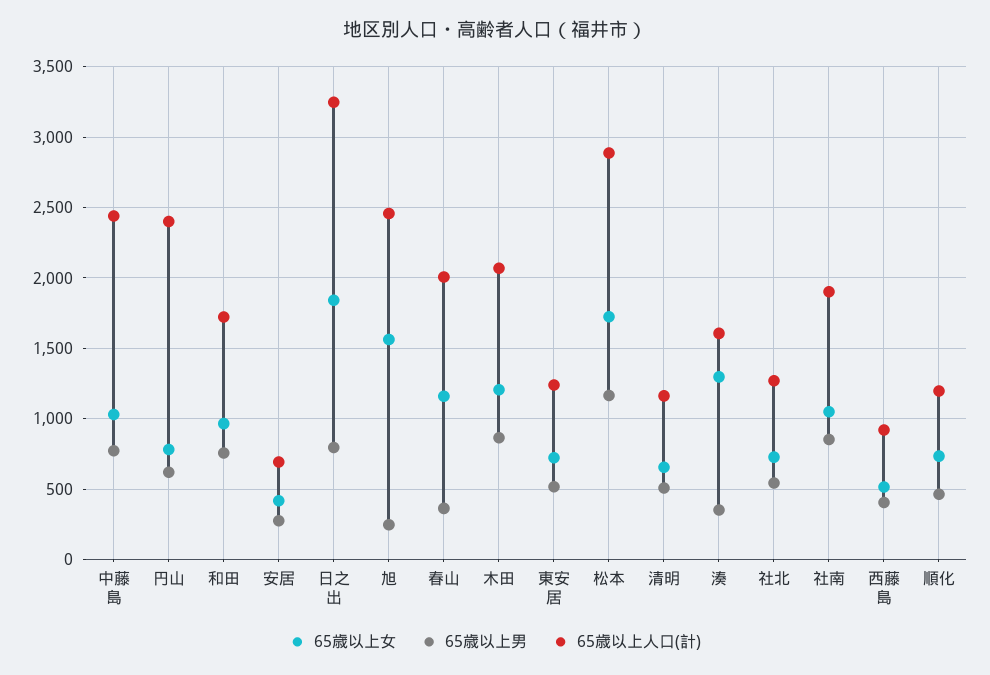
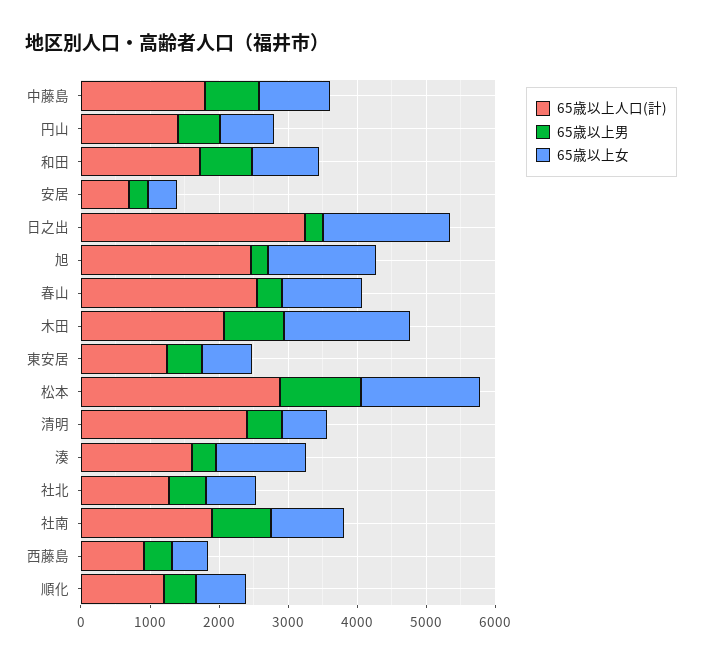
65歳以上人口(計), 中藤島: 2450 -> 1800
65歳以上人口(計), 円山: 2400 -> 1400
65歳以上男, 日之出: 800 -> 200
65歳以上人口(計), 春山: 2000 -> 2600
65歳以上女, 木田: 1200 -> 1800
65歳以上人口(計), 清明: 1150 -> 2400

